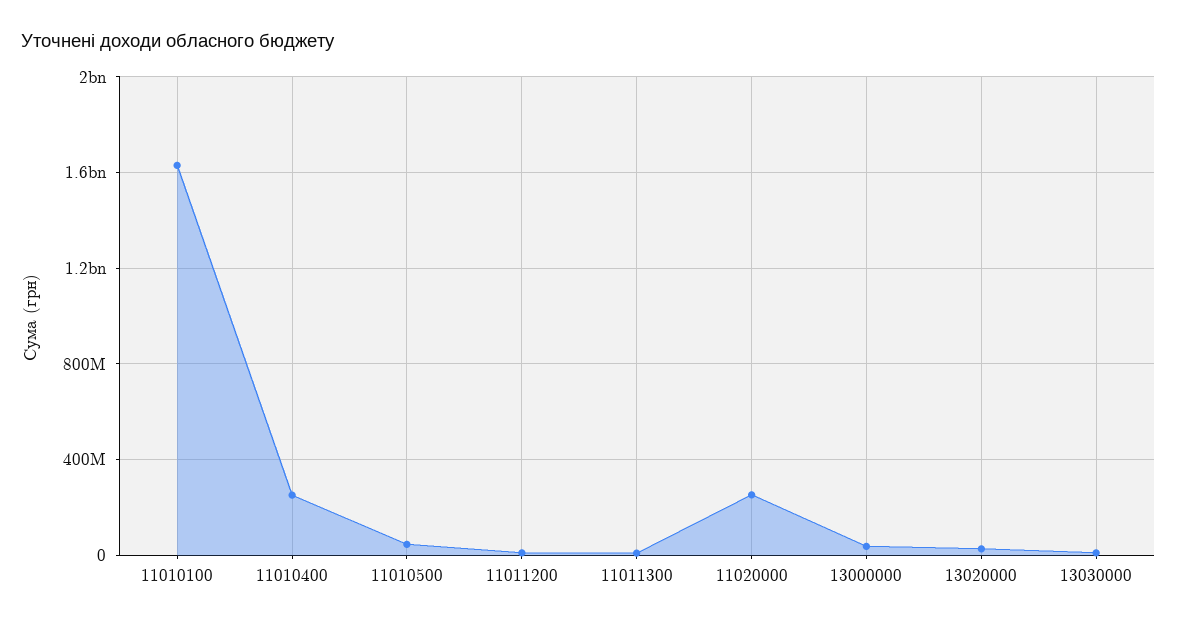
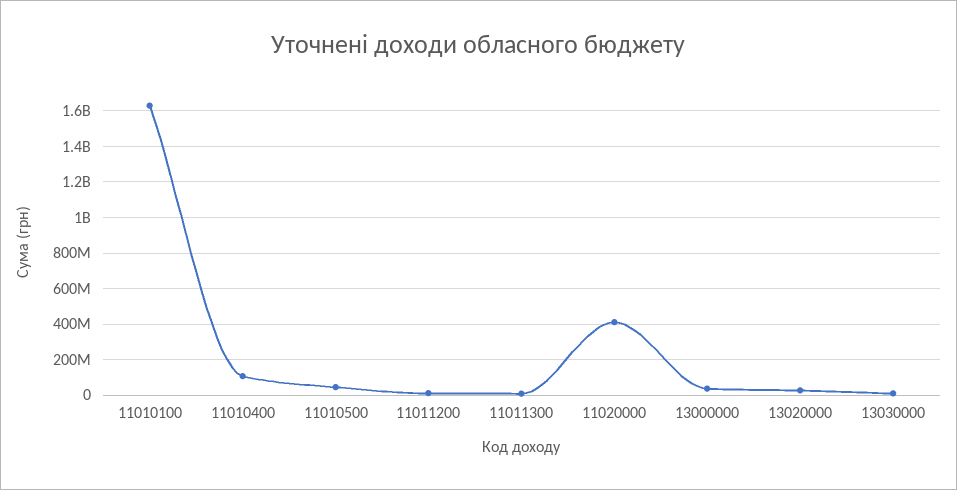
11010400: 250000000 -> 100000000
11020000: 250000000 -> 400000000

